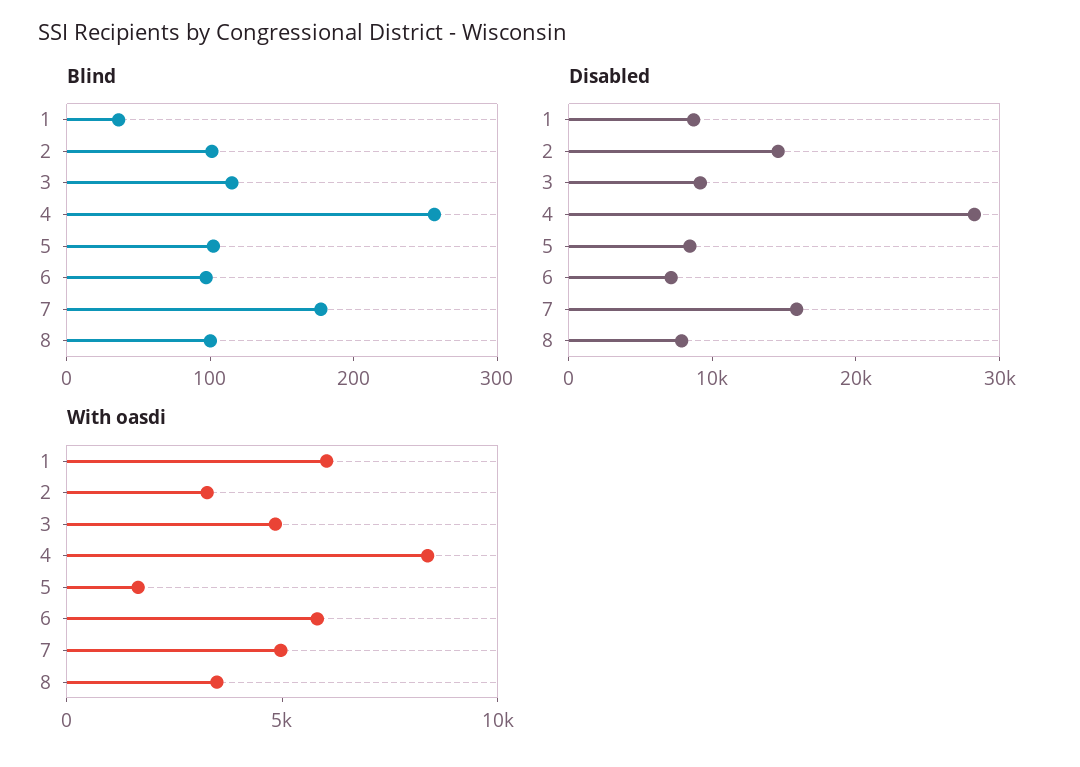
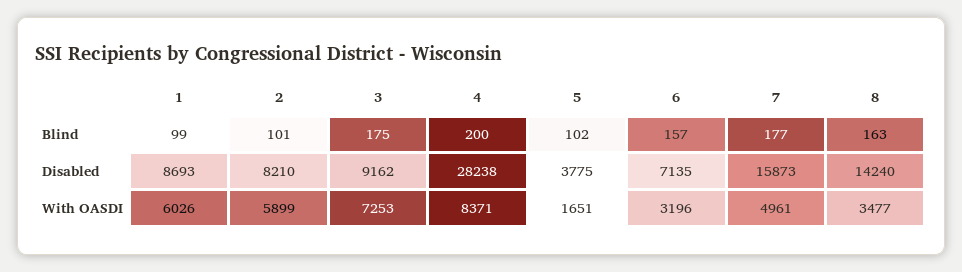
Blind, 1: 40 -> 99
Blind, 3: 120 -> 175
Blind, 4: 260 -> 200
Blind, 6: 100 -> 157
Blind, 8: 100 -> 163
Disabled, 2: 14000 -> 8210
Disabled, 5: 8000 -> 3775
Disabled, 8: 8000 -> 14240
With oasdi, 2: 3000 -> 5899
With oasdi, 3: 5000 -> 7253
With oasdi, 6: 6000 -> 3196

